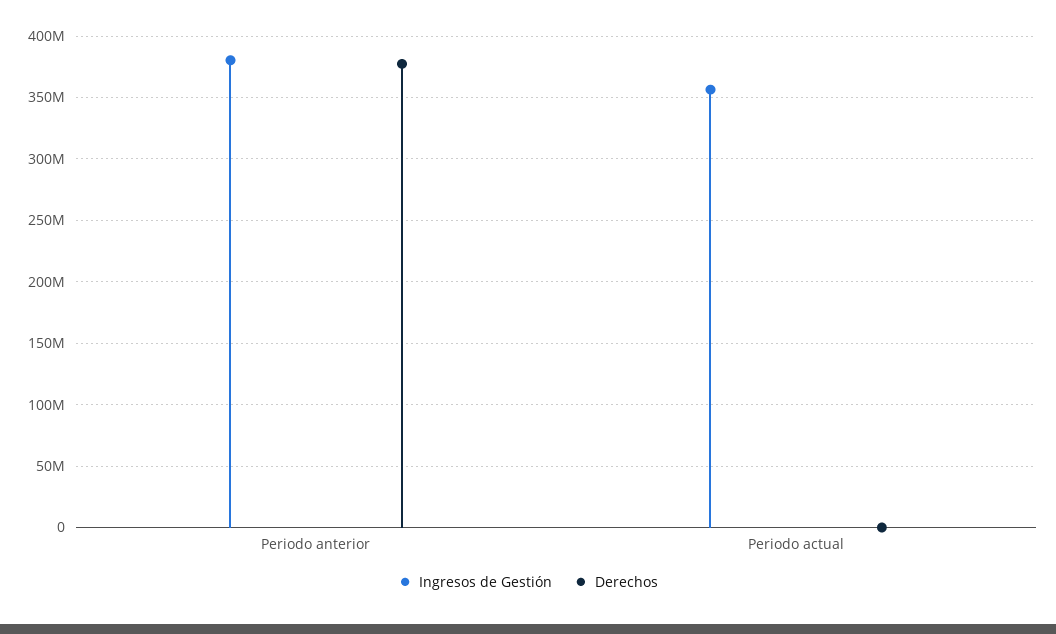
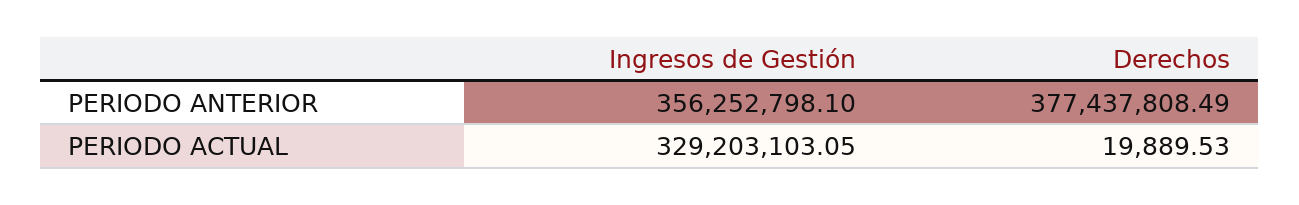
Ingresos de Gestión, Periodo anterior: 380000000 -> 356252798.1
Ingresos de Gestión, Periodo actual: 355000000 -> 329203103.05

